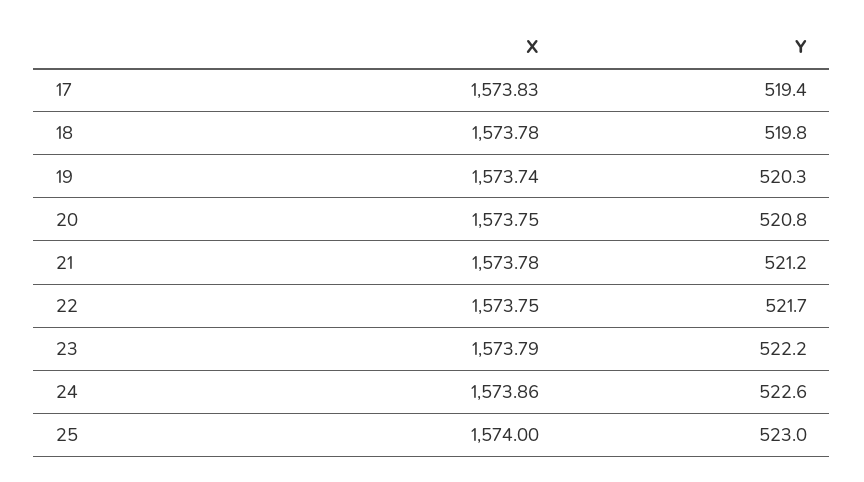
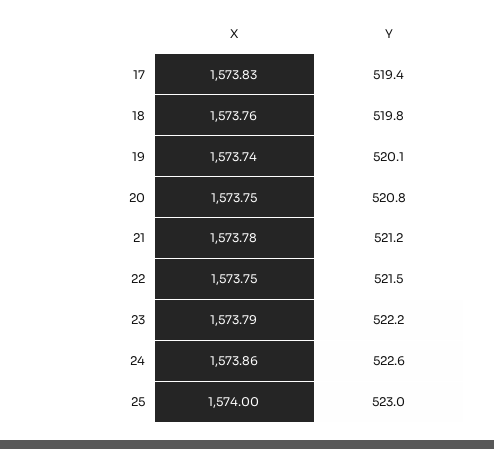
X, 18: 1573.78 -> 1573.76
Y, 19: 520.3 -> 520.1
Y, 22: 521.7 -> 521.5

